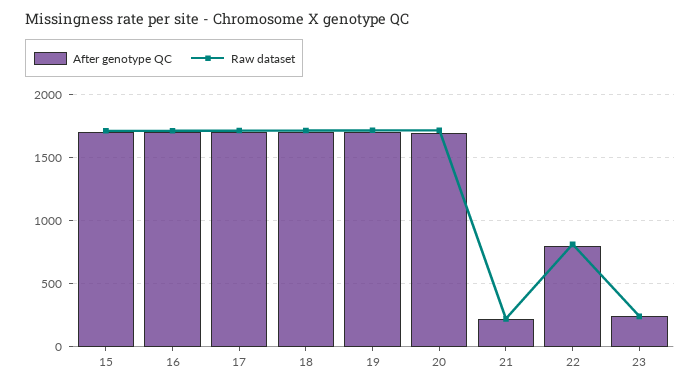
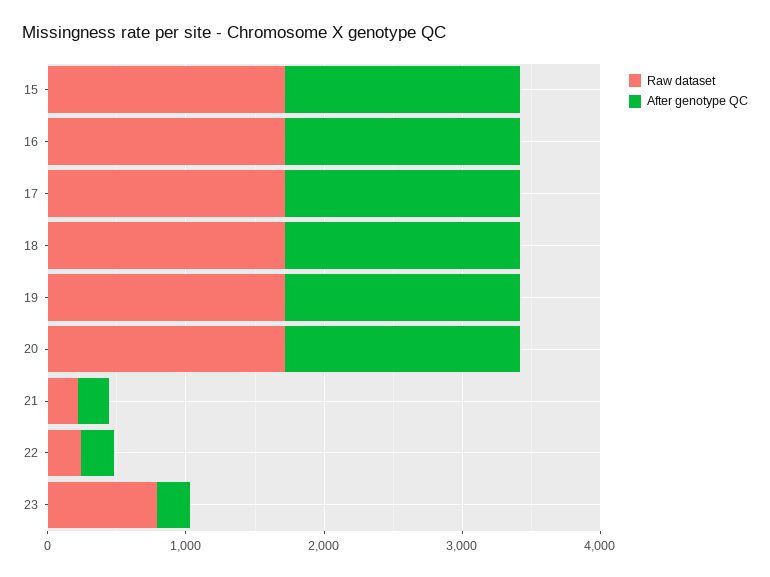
After genotype QC, 22: 800 -> 200
Raw dataset, 22: 800 -> 200
Raw dataset, 23: 250 -> 800

